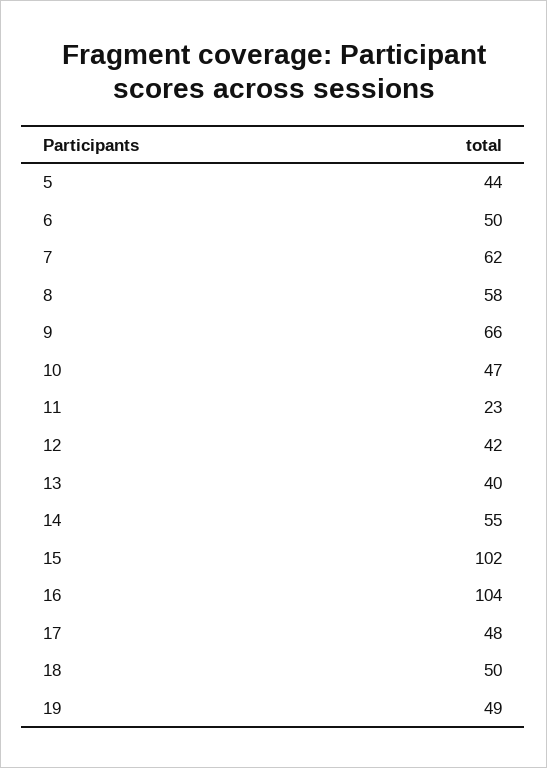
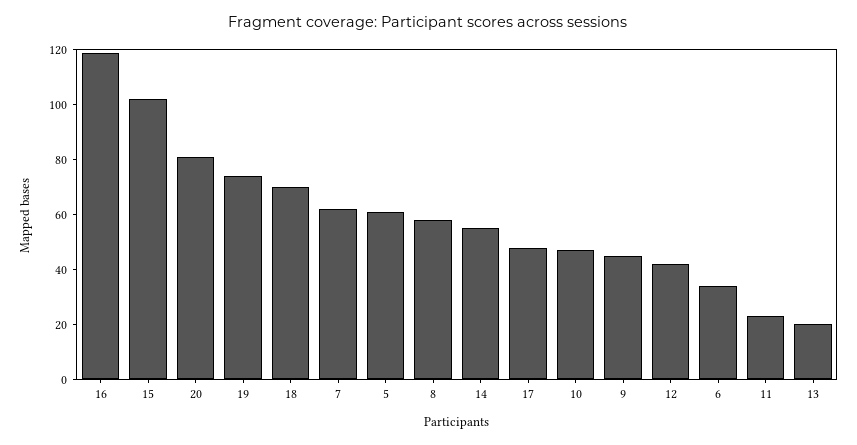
5: 44 -> 60
6: 50 -> 35
9: 66 -> 45
13: 40 -> 20
16: 104 -> 120
18: 50 -> 70
19: 49 -> 75
20: none -> 80

